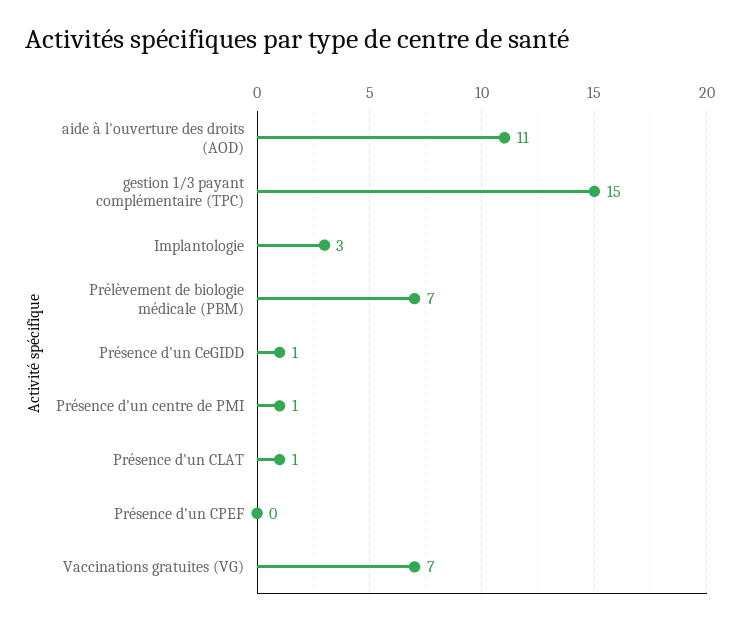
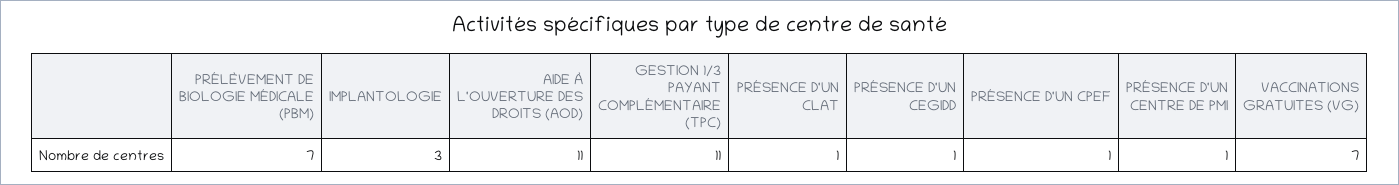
gestion 1/3 payant complémentaire (TPC): 15 -> 11
Présence d'un CPEF: 0 -> 1

